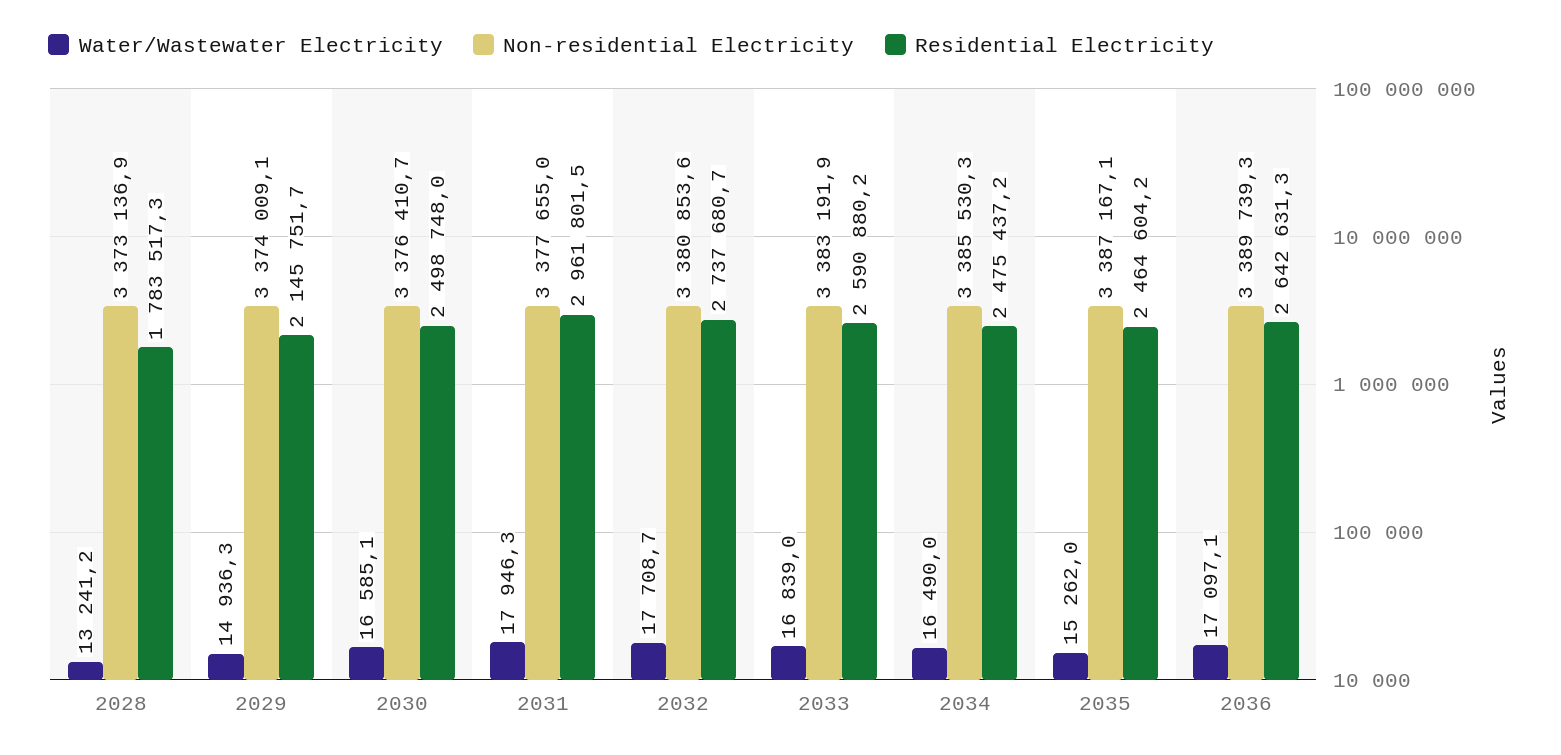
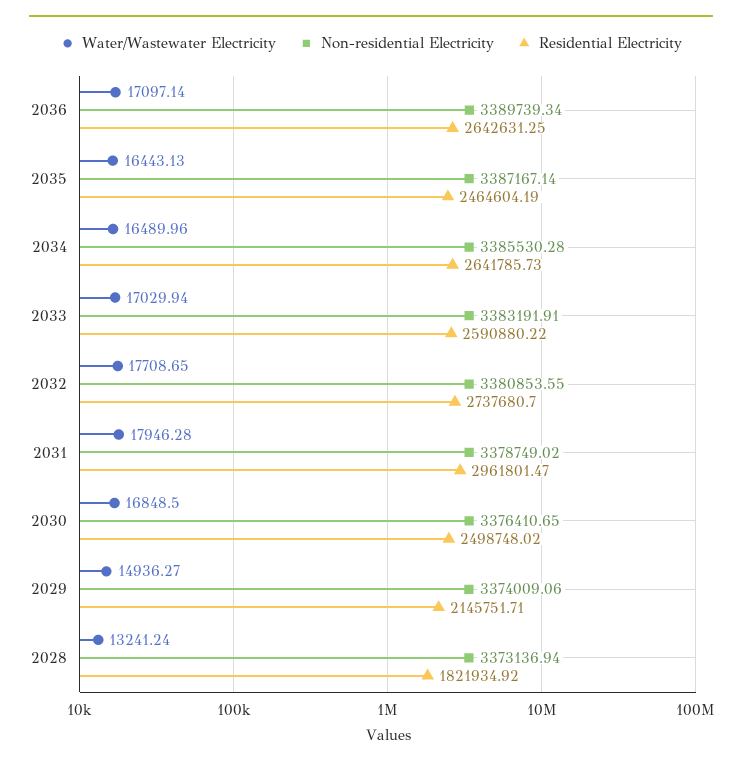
Residential Electricity, 2028: 1783517.3 -> 1821934.92
Water/Wastewater Electricity, 2030: 16585.1 -> 16848.5
Non-residential Electricity, 2031: 3377655 -> 3378749.02
Water/Wastewater Electricity, 2033: 16839 -> 17029.94
Residential Electricity, 2034: 2475437.2 -> 2641785.73
Water/Wastewater Electricity, 2035: 15262 -> 16443.13

